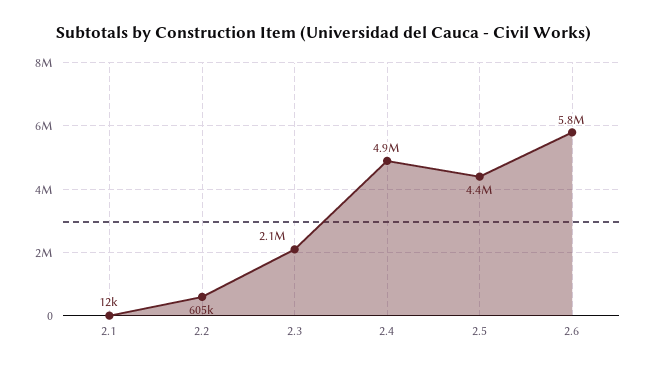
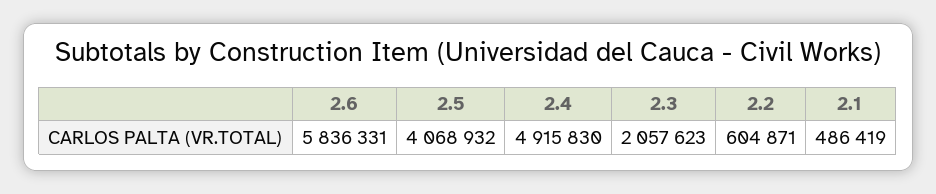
2.1: 12000 -> 486419
2.5: 4400000 -> 4068932

